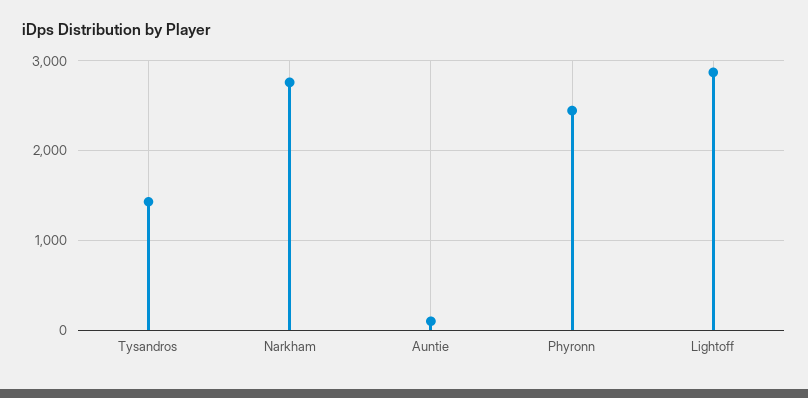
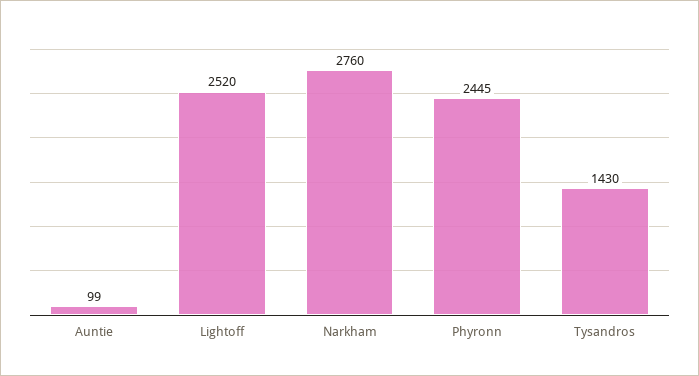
Lightoff: 2900 -> 2520

